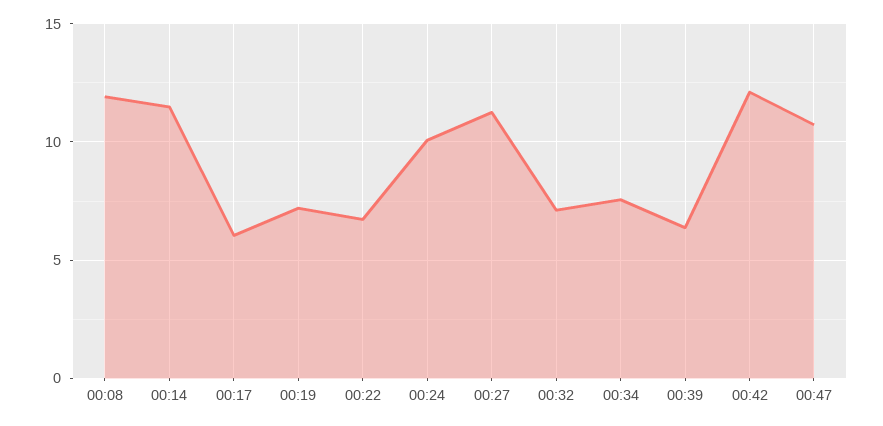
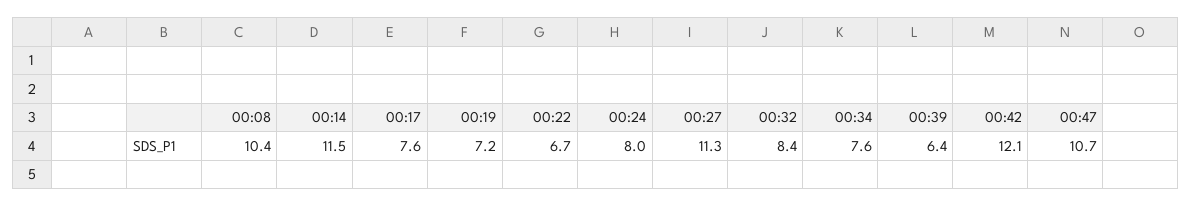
00:08: 12 -> 10.4
00:17: 6 -> 7.6
00:24: 10 -> 8
00:32: 7 -> 8.4

